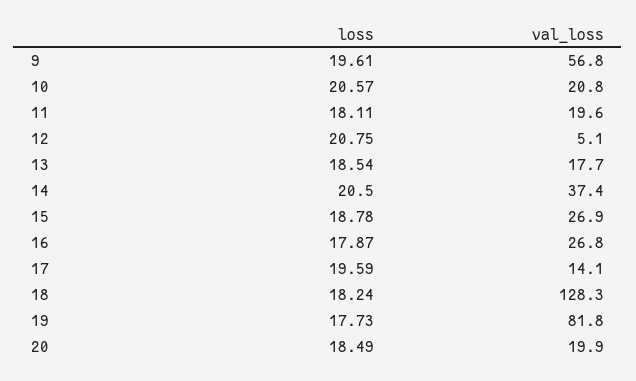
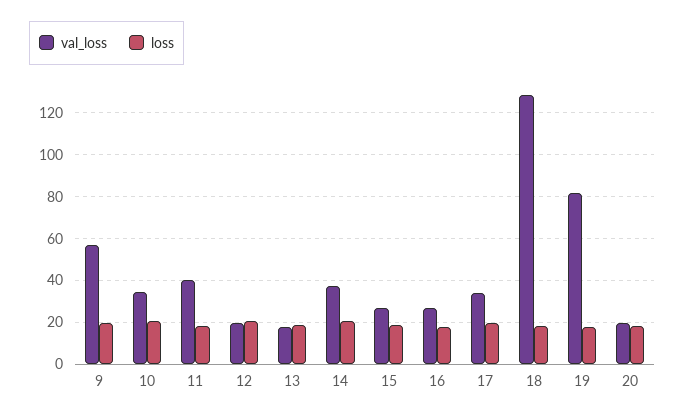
val_loss, 10: 20.8 -> 35
val_loss, 11: 19.6 -> 40
val_loss, 12: 5.1 -> 20
val_loss, 17: 14.1 -> 35

